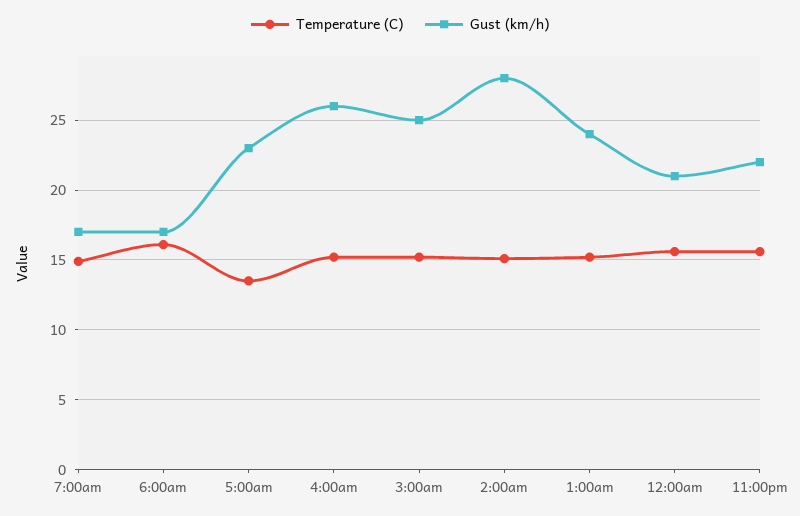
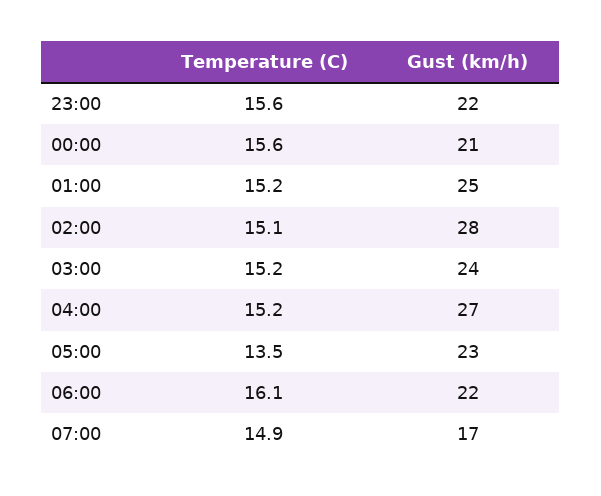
Gust (km/h), 6:00am: 17 -> 22
Gust (km/h), 4:00am: 26 -> 27
Gust (km/h), 3:00am: 25 -> 24
Gust (km/h), 1:00am: 24 -> 25

